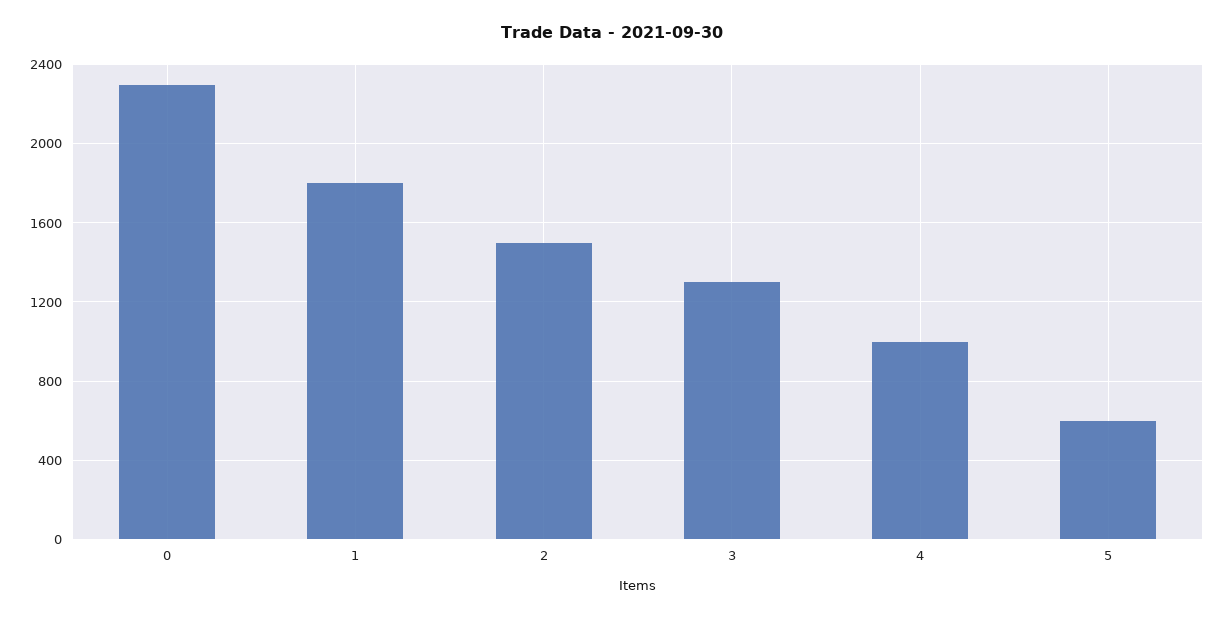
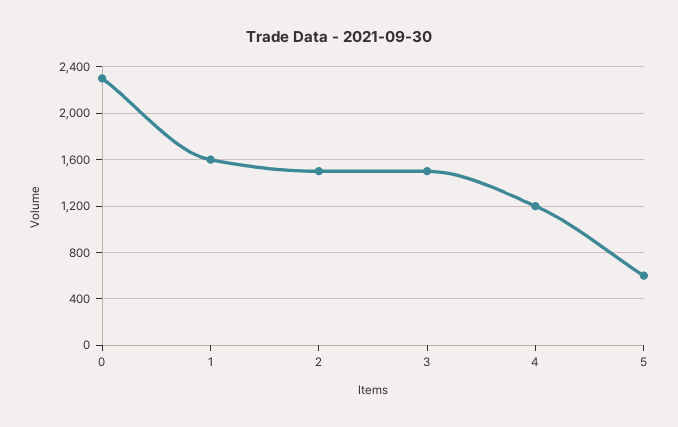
1: 1800 -> 1600
3: 1300 -> 1500
4: 1000 -> 1200

